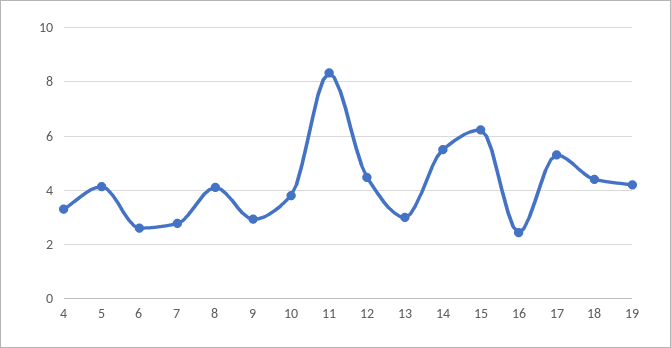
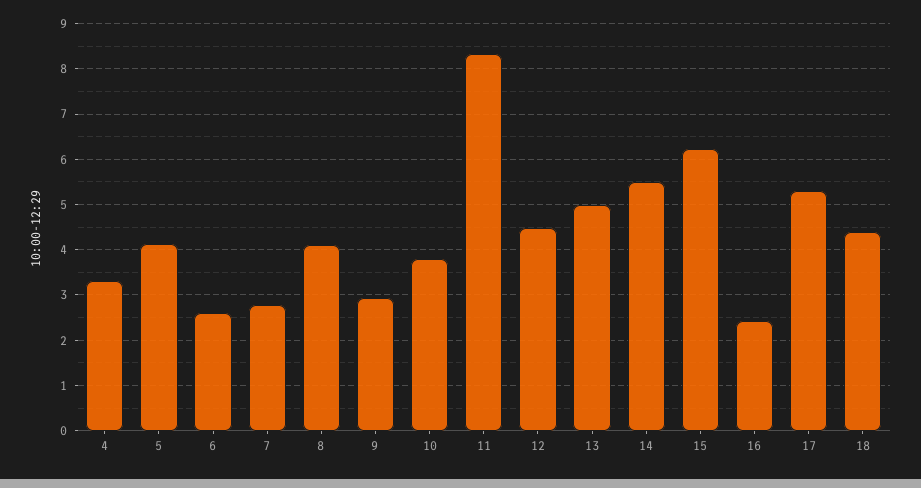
13: 3 -> 5
19: 4.25 -> none

